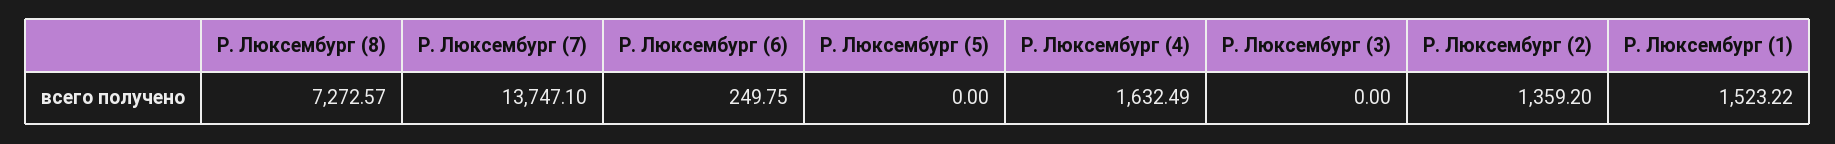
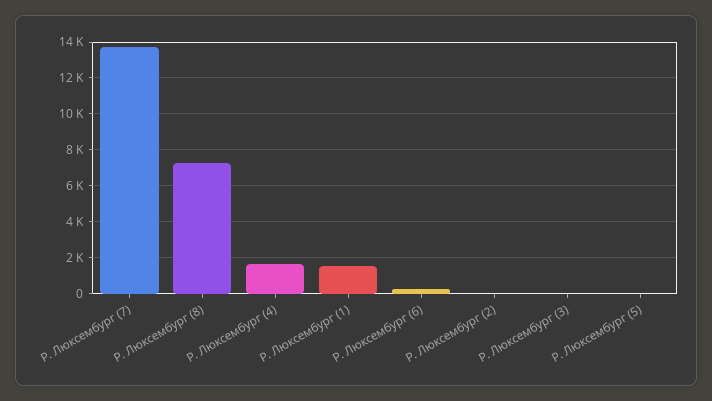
Р. Люксембург (2): 1359.2 -> 0

